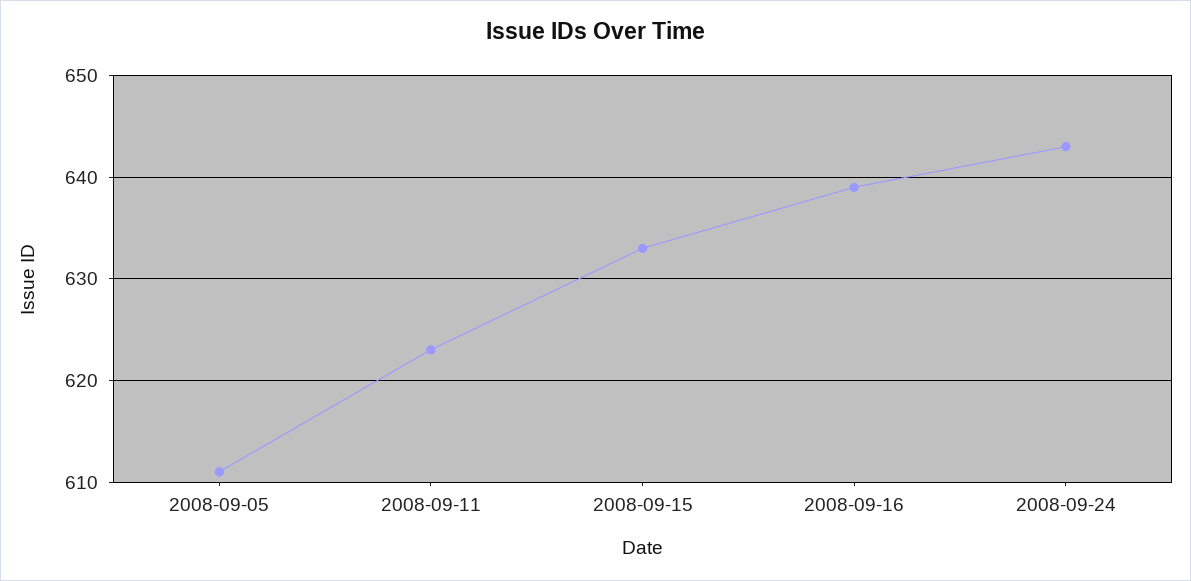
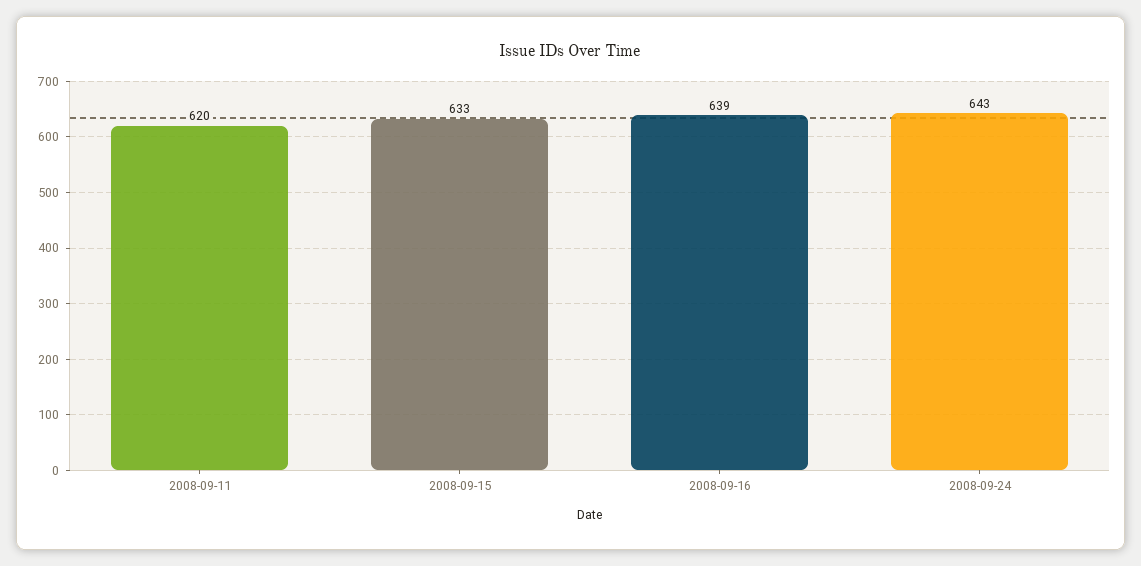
2008-09-05: 611 -> none
2008-09-11: 623 -> 620

